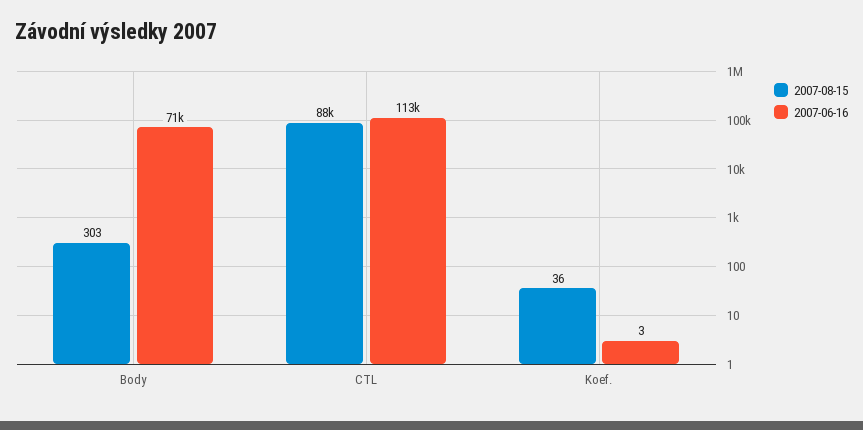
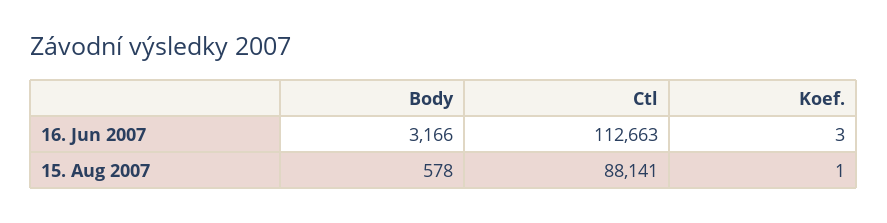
2007-08-15, Body: 303 -> 578
2007-06-16, Body: 71000 -> 3166
2007-08-15, Koef.: 36 -> 1

